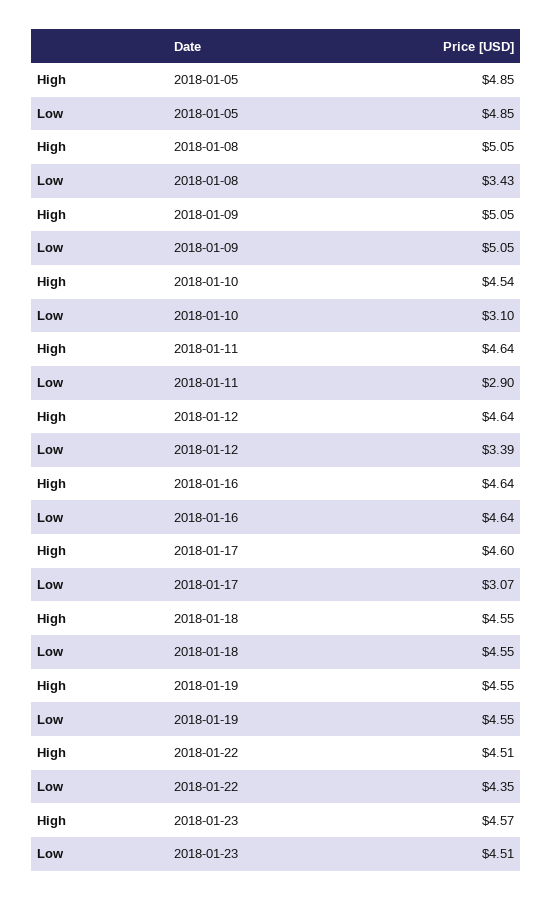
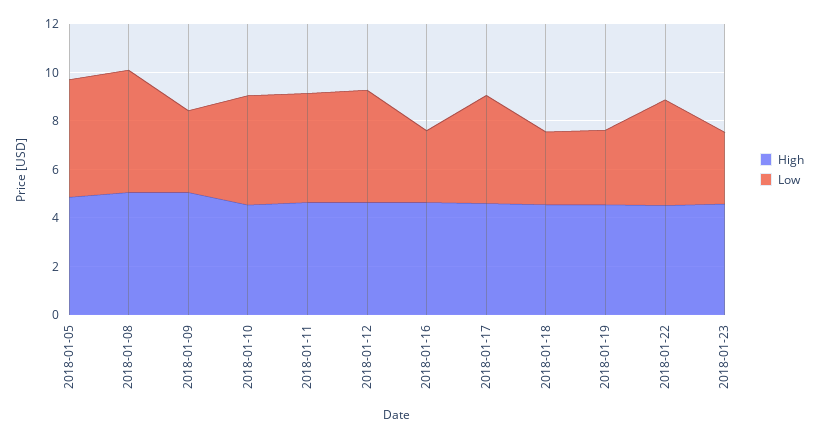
Low, 2018-01-08: 3.43 -> 5
Low, 2018-01-09: 5.05 -> 3.5
Low, 2018-01-10: 3.1 -> 4.5
Low, 2018-01-11: 2.9 -> 4.5
Low, 2018-01-12: 3.39 -> 4.5
Low, 2018-01-16: 4.64 -> 3
Low, 2018-01-17: 3.07 -> 4.5
Low, 2018-01-18: 4.55 -> 3
Low, 2018-01-19: 4.55 -> 3
Low, 2018-01-23: 4.51 -> 3

